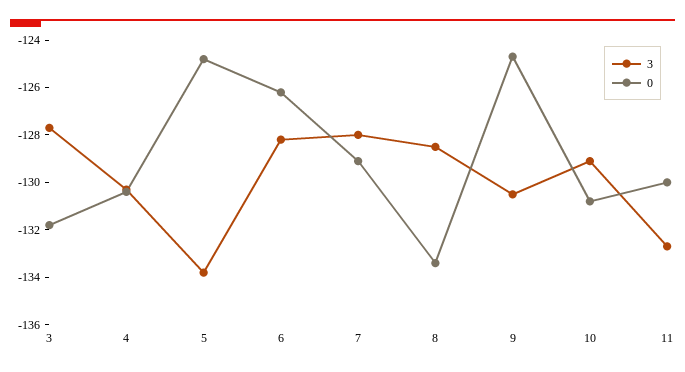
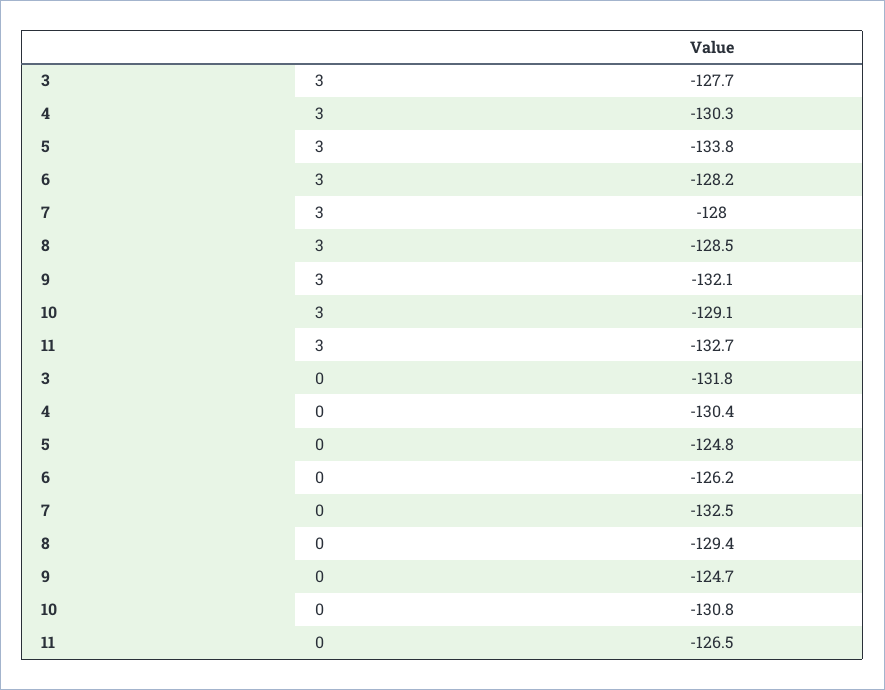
0, 7: -129 -> -132.5
0, 8: -133.5 -> -129.4
3, 9: -130.5 -> -132.1
0, 11: -130 -> -126.5

